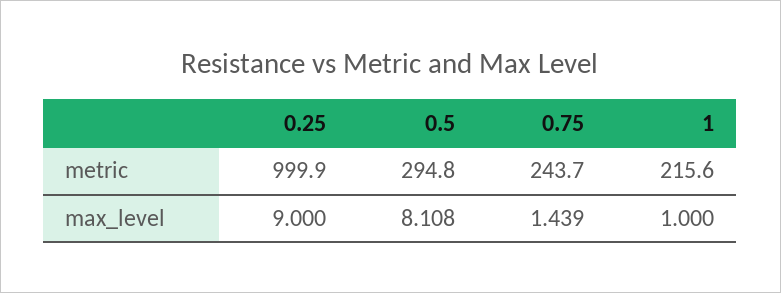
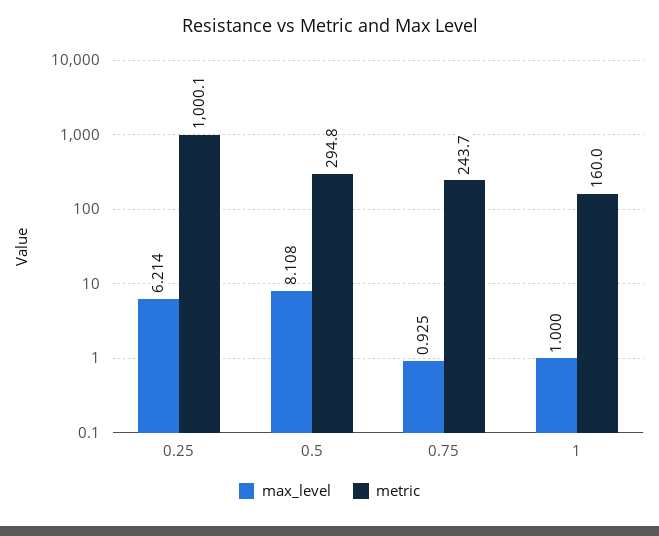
metric, 0.25: 999.9 -> 1000.1
metric, 1: 215.6 -> 160
max_level, 0.25: 9 -> 6.214
max_level, 0.75: 1.439 -> 0.925

